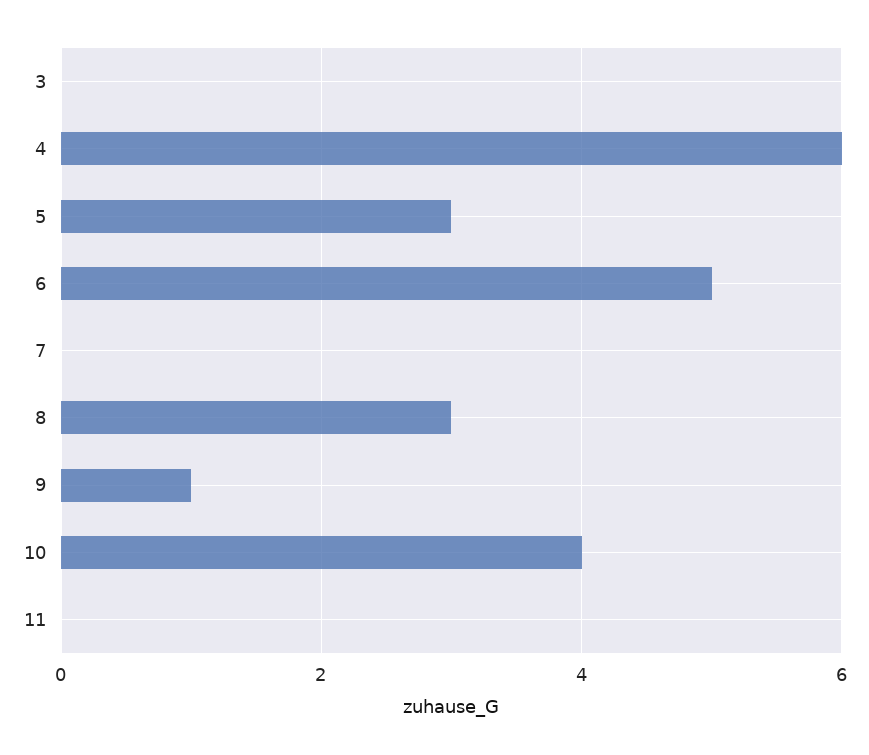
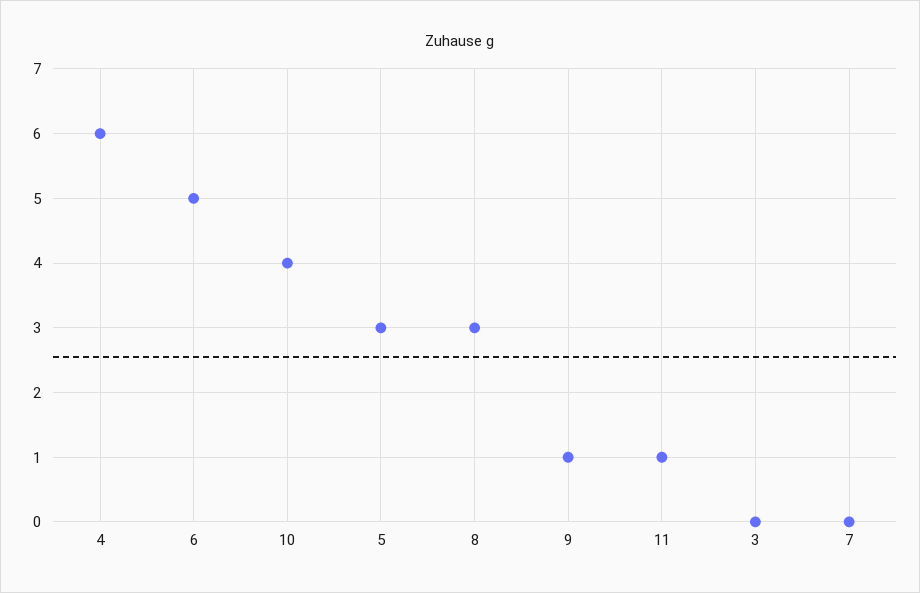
11: 0 -> 1

